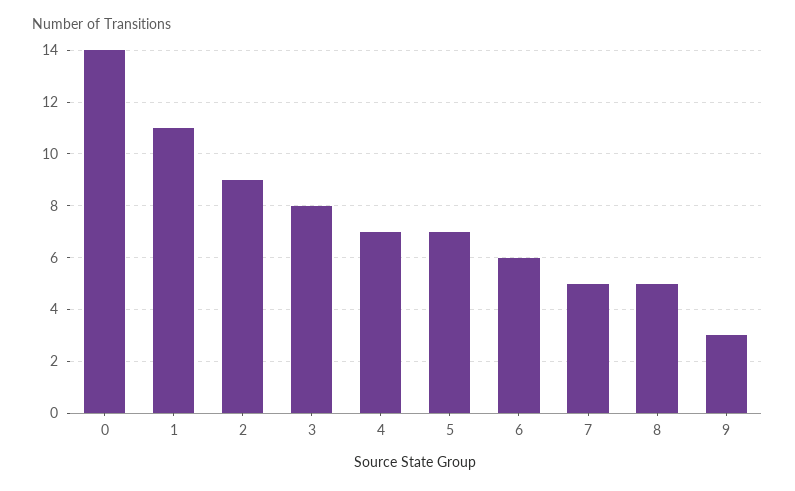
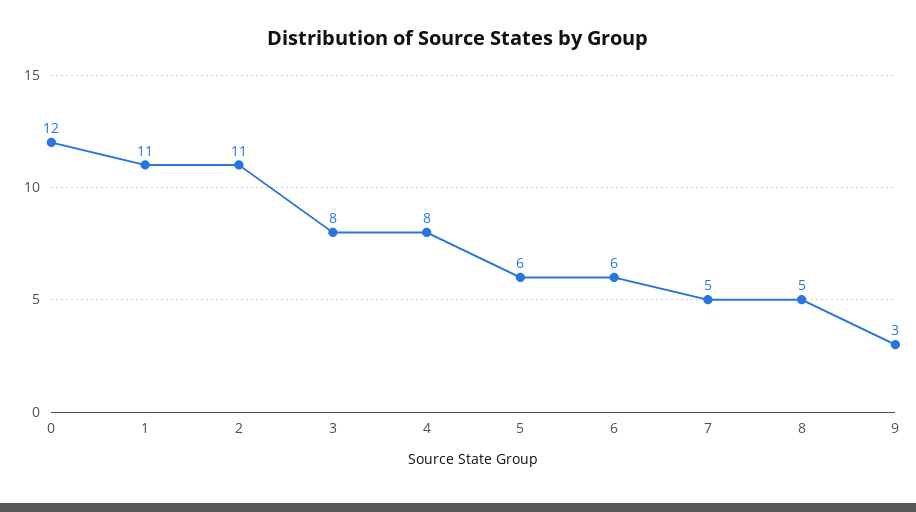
0: 14 -> 12
2: 9 -> 11
4: 7 -> 8
5: 7 -> 6

